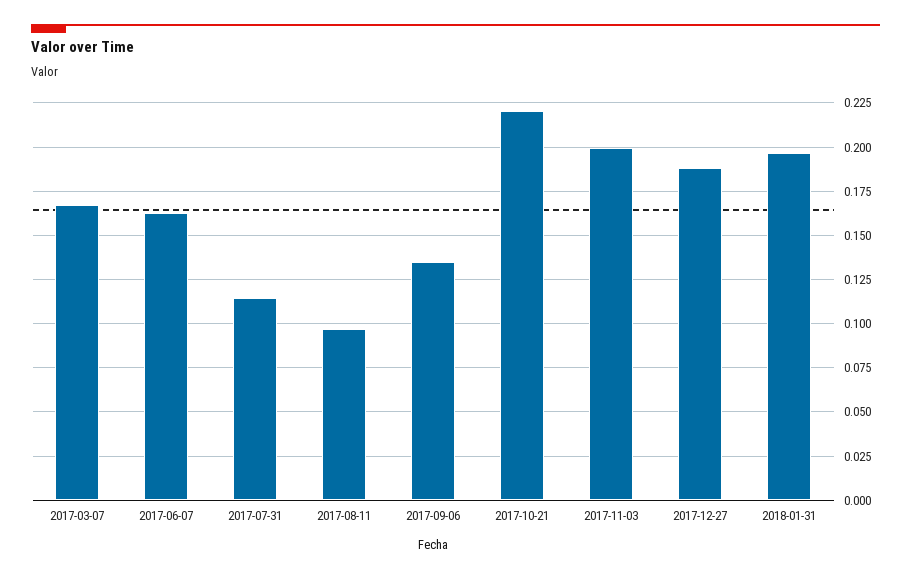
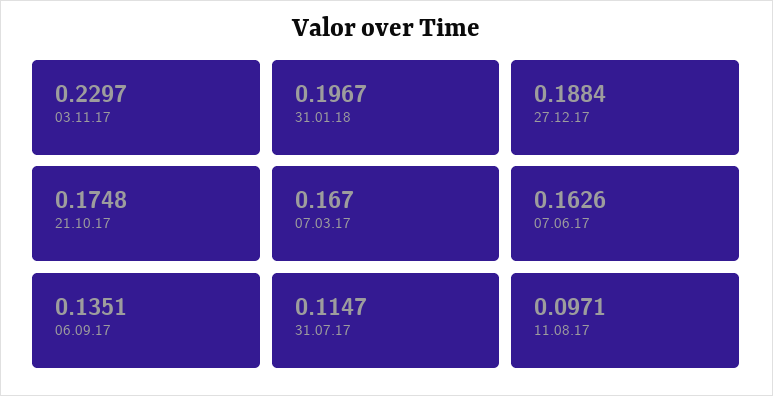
2017-10-21: 0.22 -> 0.1748
2017-11-03: 0.2 -> 0.2297

